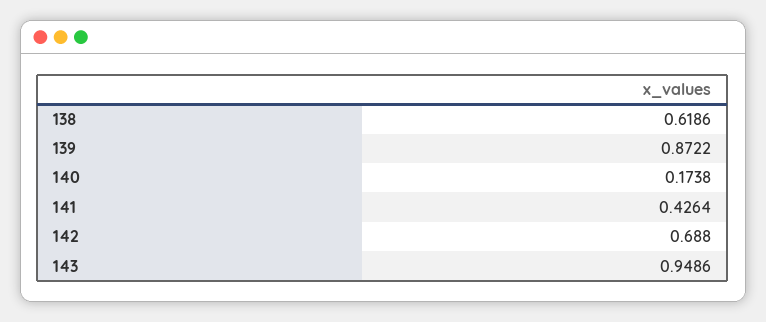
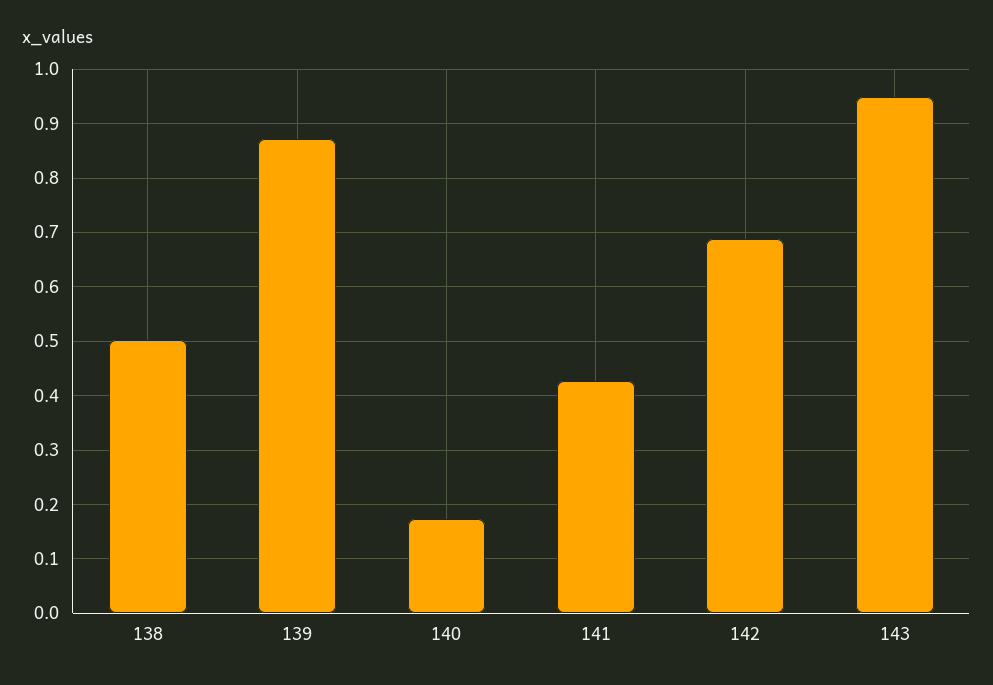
138: 0.6186 -> 0.5

